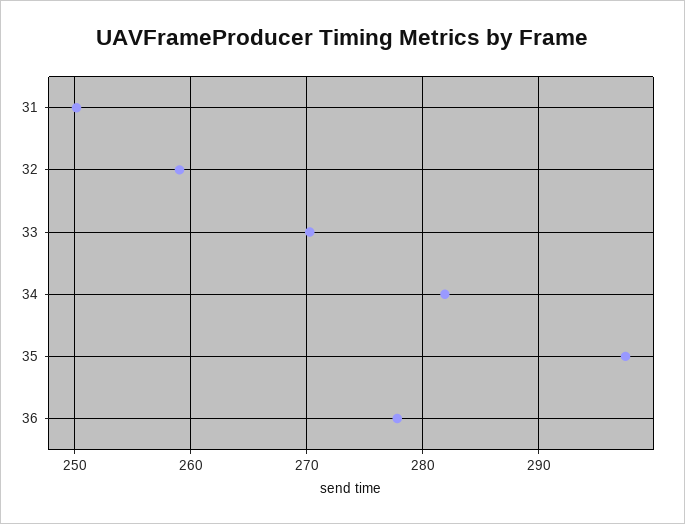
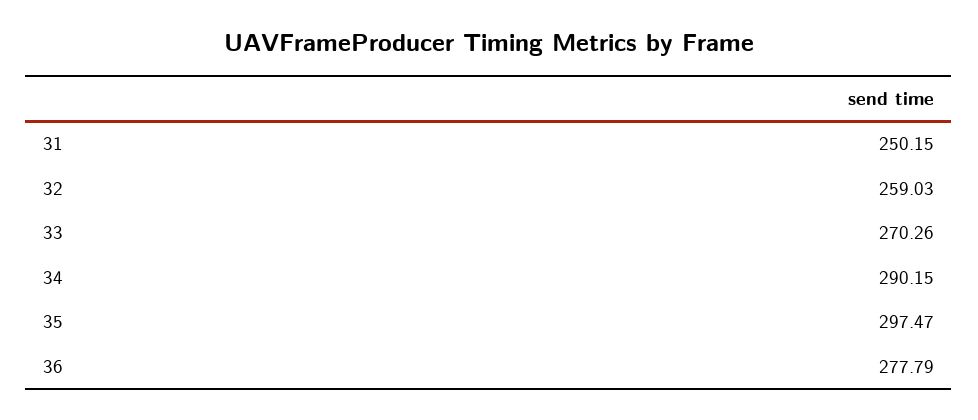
34: 282 -> 290.15

